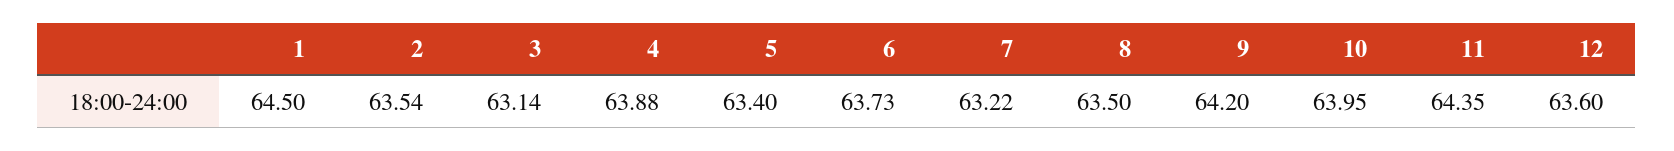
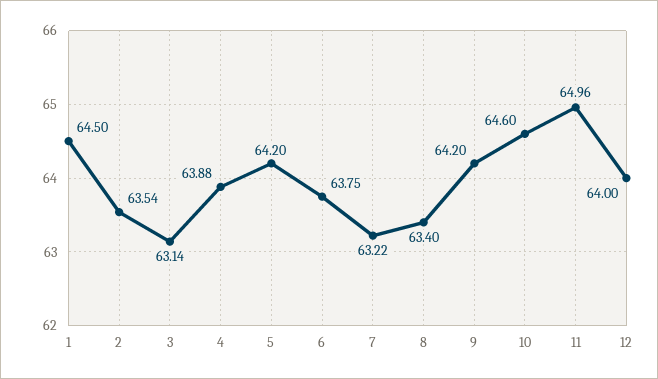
5: 63.4 -> 64.2
6: 63.73 -> 63.75
8: 63.5 -> 63.4
10: 63.95 -> 64.6
11: 64.35 -> 64.96
12: 63.6 -> 64

